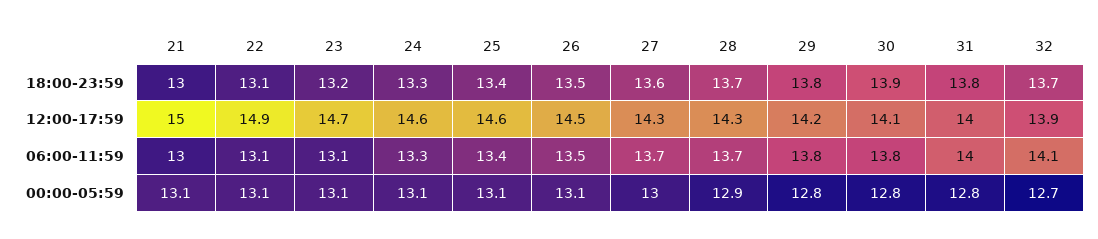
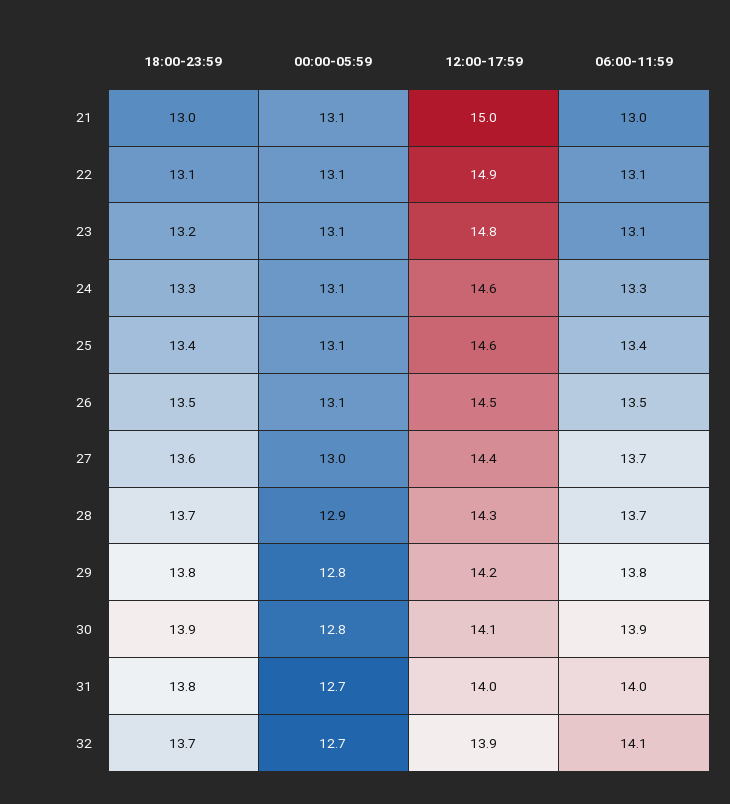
23, 12:00-17:59: 14.7 -> 14.8
27, 12:00-17:59: 14.3 -> 14.4
30, 06:00-11:59: 13.8 -> 13.9
31, 00:00-05:59: 12.8 -> 12.7

